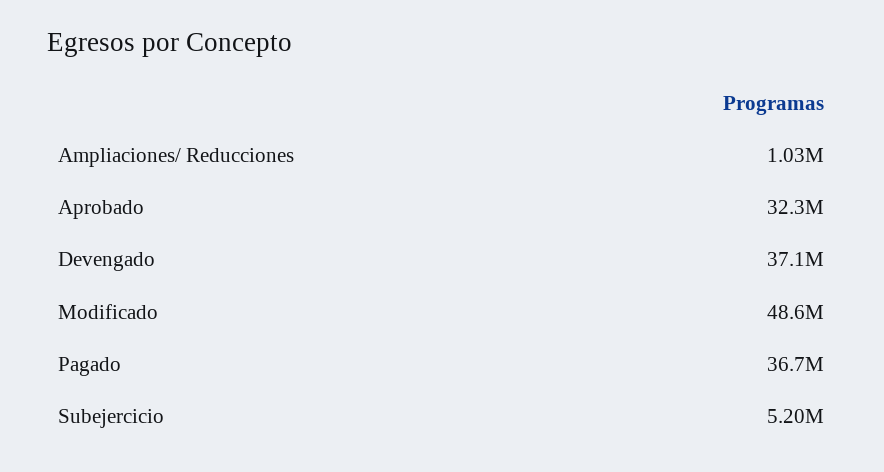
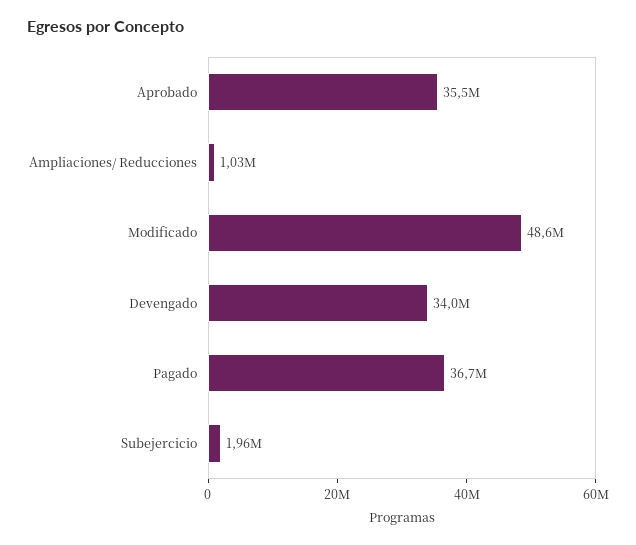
Aprobado: 32300000 -> 35500000
Devengado: 37100000 -> 34000000
Subejercicio: 5200000 -> 1960000

